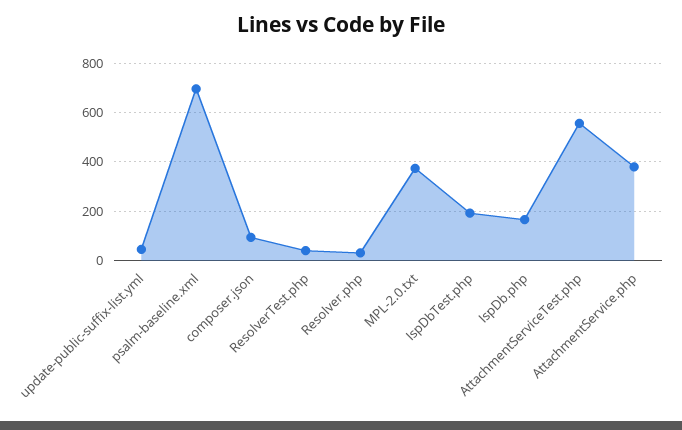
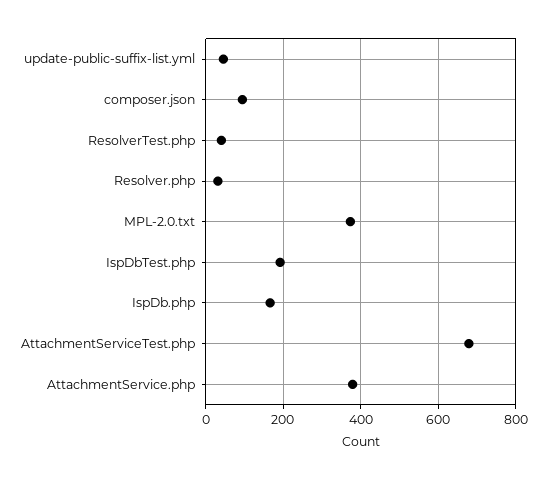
psalm-baseline.xml: 700 -> none
AttachmentServiceTest.php: 550 -> 680

